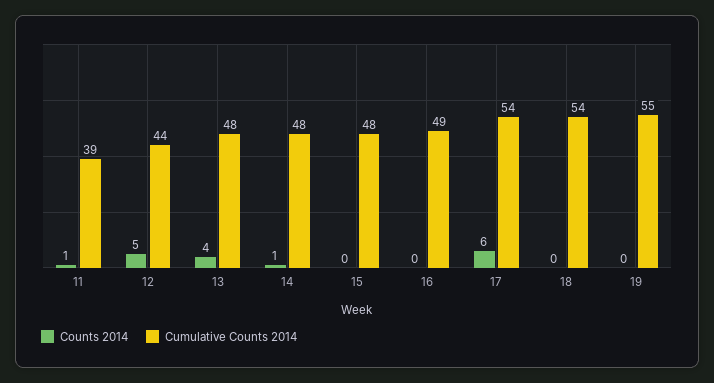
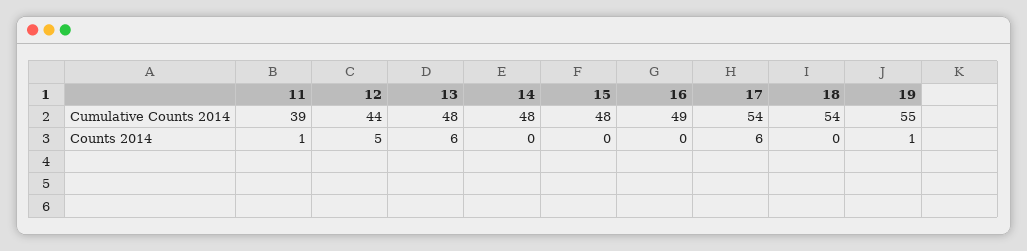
Counts 2014, 13: 4 -> 6
Counts 2014, 14: 1 -> 0
Counts 2014, 19: 0 -> 1

